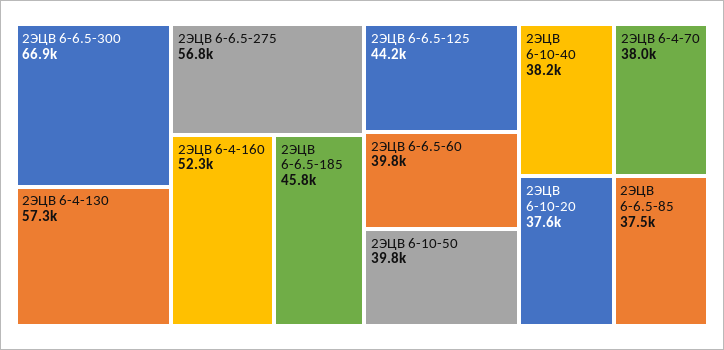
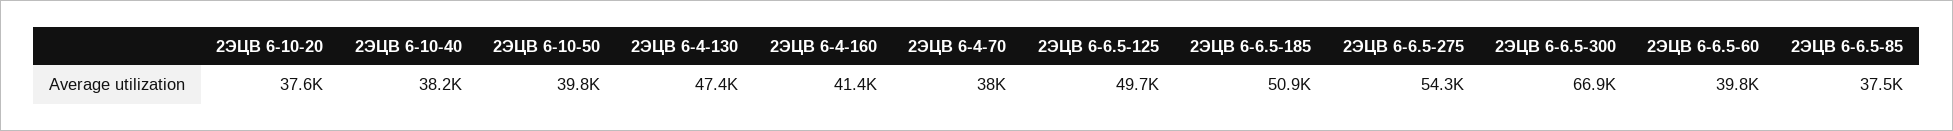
2ЭЦВ 6-4-130: 57300 -> 47400
2ЭЦВ 6-6.5-275: 56800 -> 54300
2ЭЦВ 6-4-160: 52300 -> 41400
2ЭЦВ 6-6.5-185: 45800 -> 50900
2ЭЦВ 6-6.5-125: 44200 -> 49700

